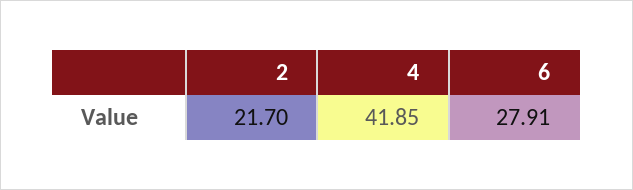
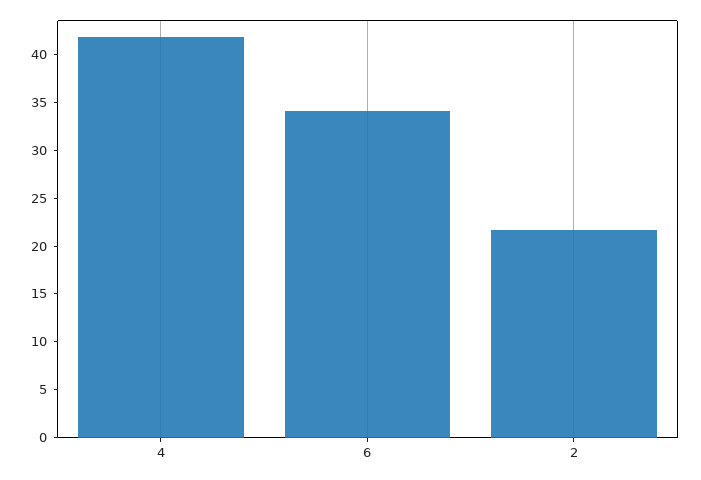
6: 27.91 -> 34

